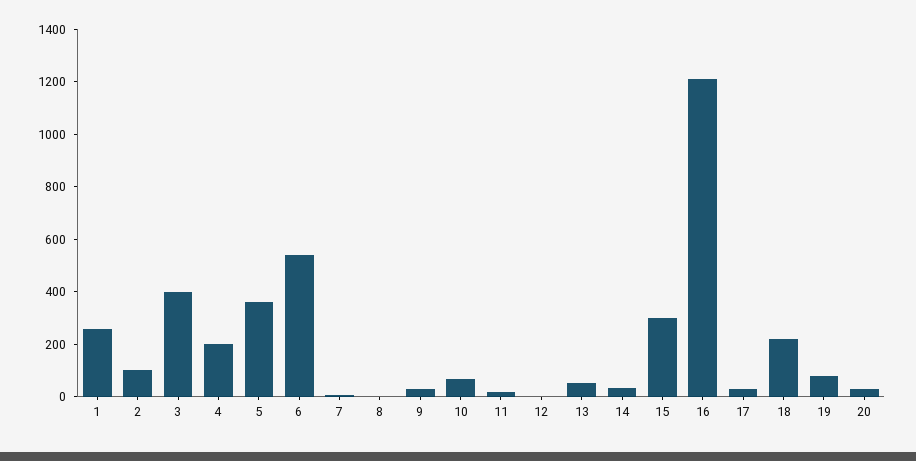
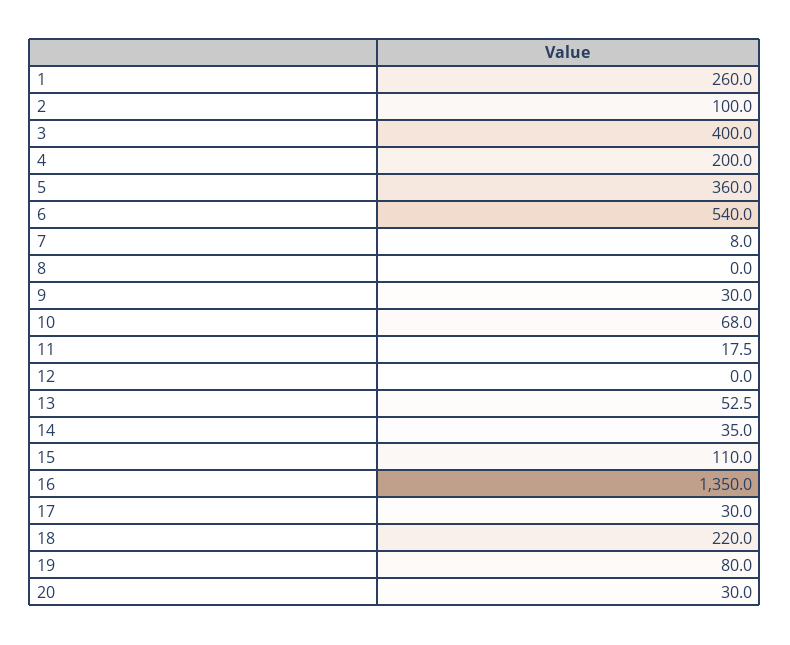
15: 300 -> 110
16: 1200 -> 1350

